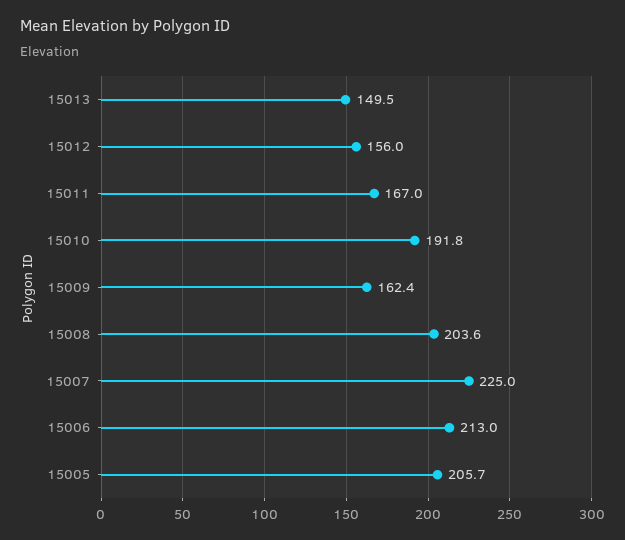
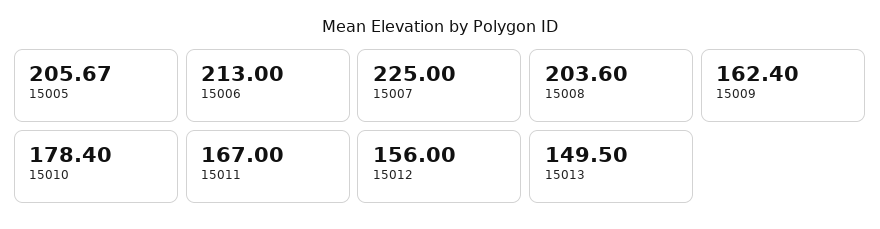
15010: 191.8 -> 178.4

